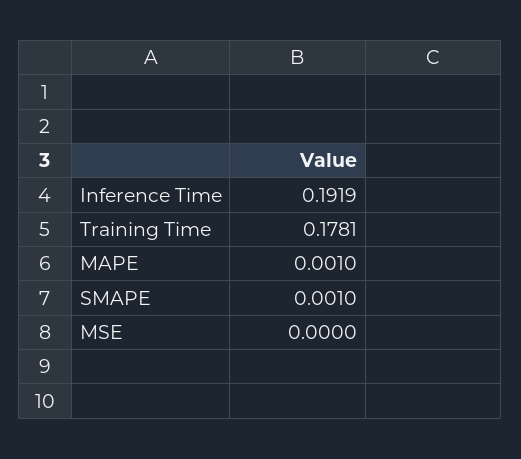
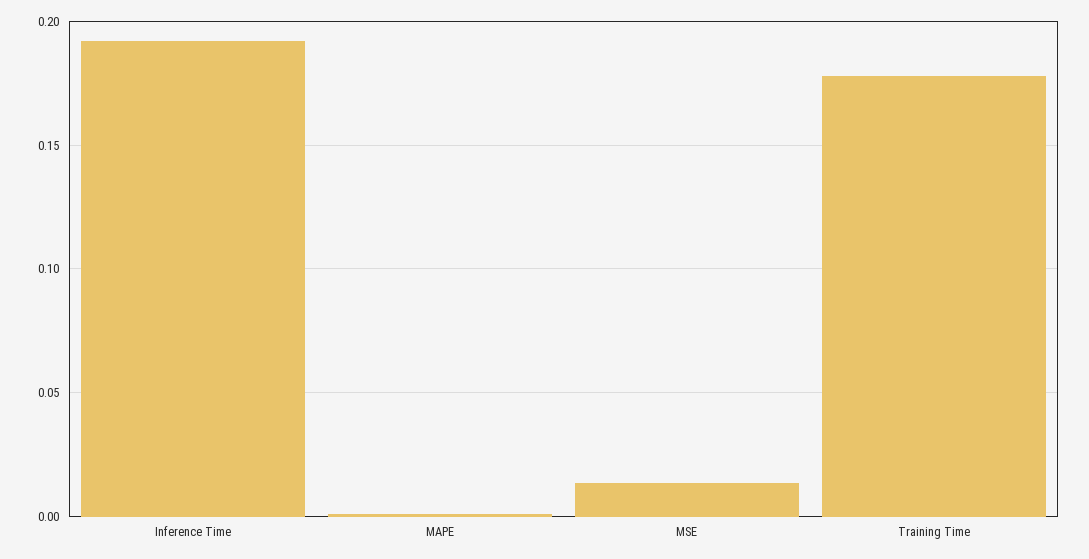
SMAPE: 0.001 -> none
MSE: 0 -> 0.015

